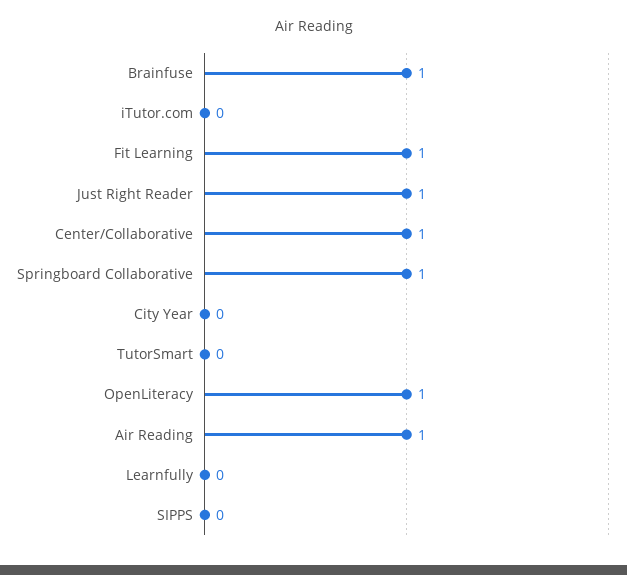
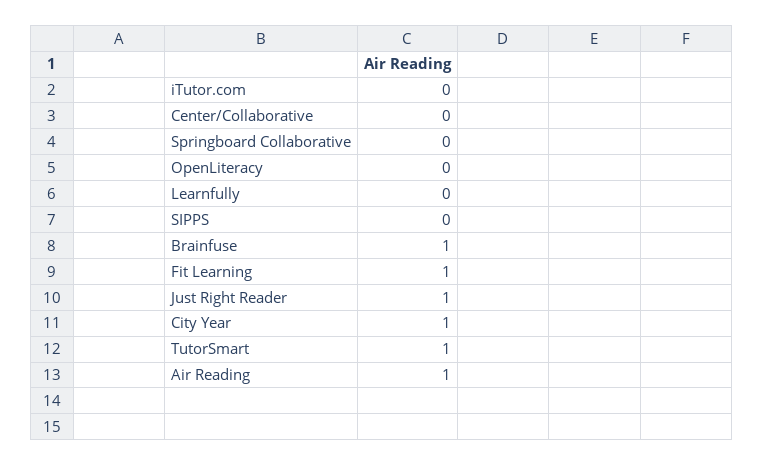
Center/Collaborative: 1 -> 0
Springboard Collaborative: 1 -> 0
City Year: 0 -> 1
TutorSmart: 0 -> 1
OpenLiteracy: 1 -> 0

